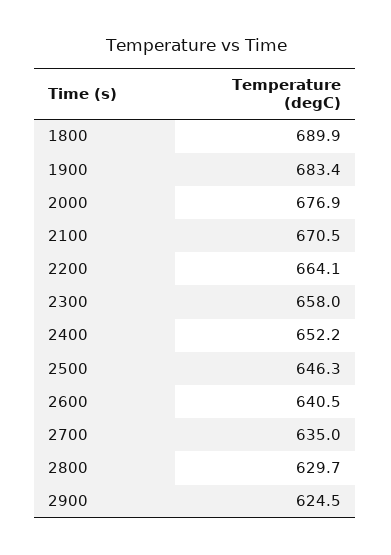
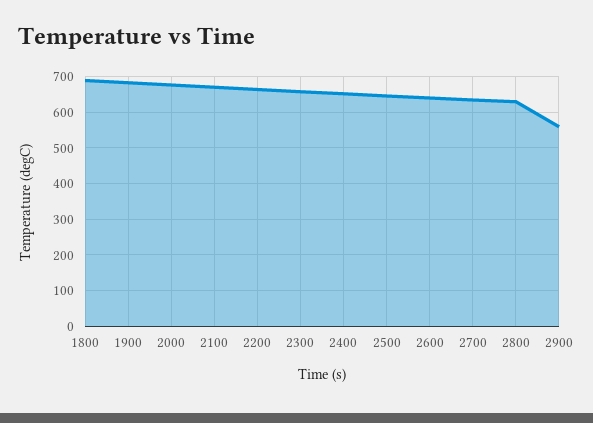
2900: 624.5 -> 560

